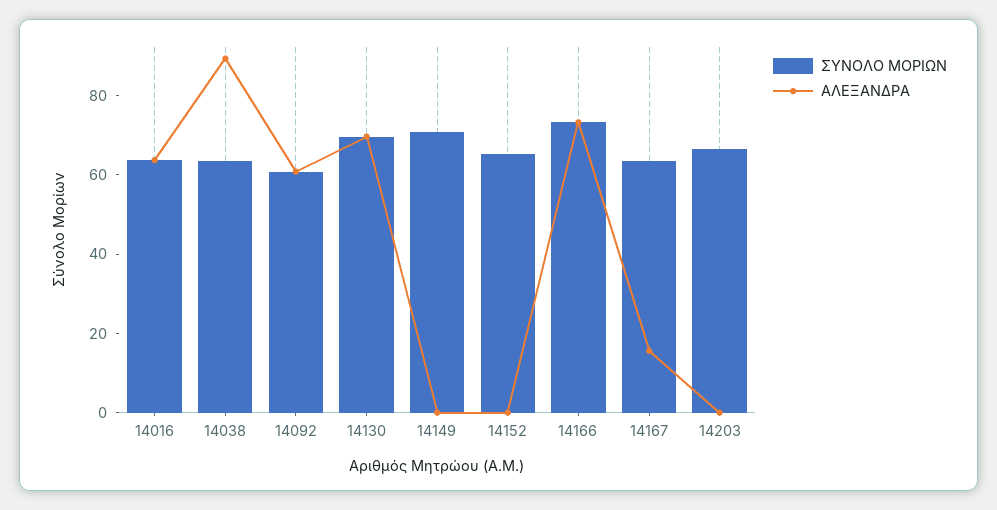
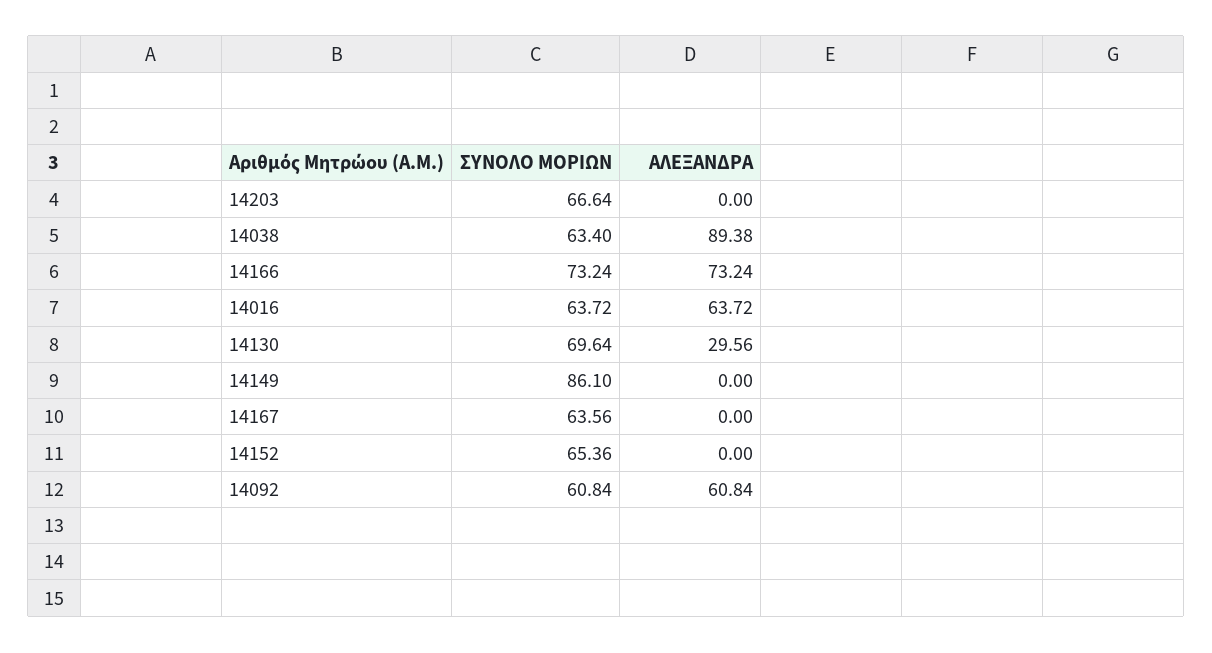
ΑΛΕΞΑΝΔΡΑ, 14130: 70 -> 29.56
ΣΥΝΟΛΟ ΜΟΡΙΩΝ, 14149: 70 -> 86.1
ΑΛΕΞΑΝΔΡΑ, 14167: 15 -> 0

